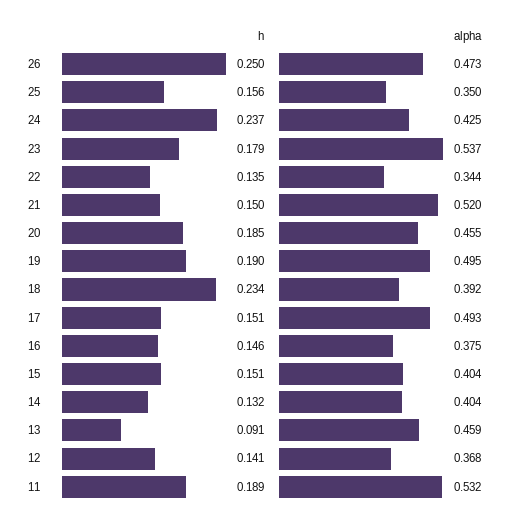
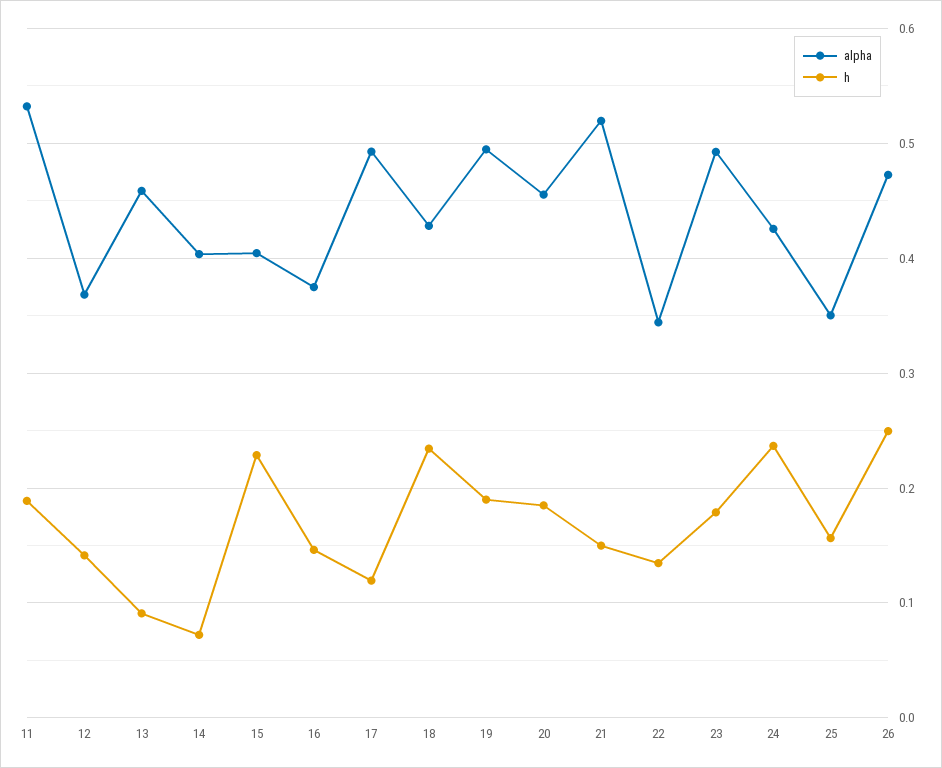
alpha, 23: 0.537 -> 0.49
alpha, 18: 0.392 -> 0.43
h, 17: 0.151 -> 0.12
h, 15: 0.151 -> 0.23
h, 14: 0.132 -> 0.07

